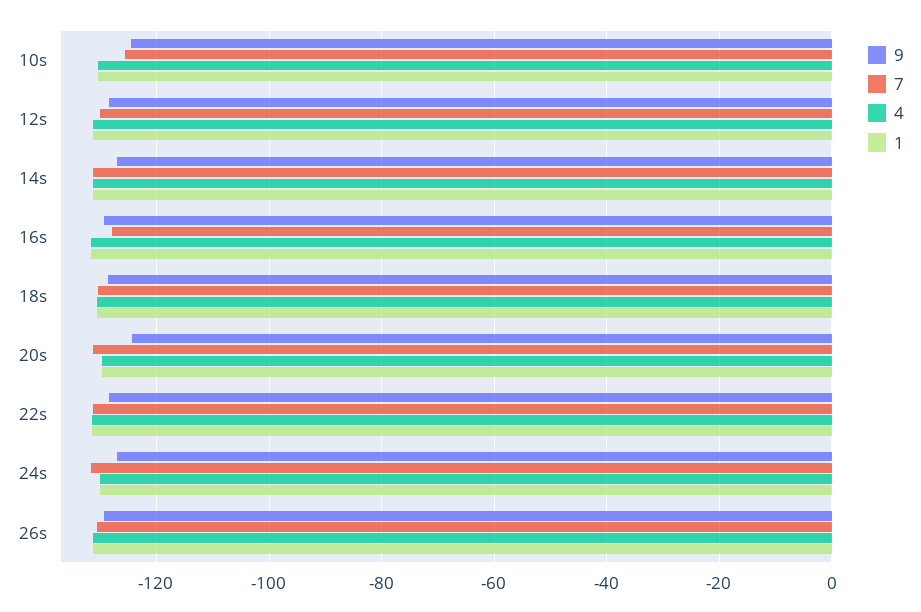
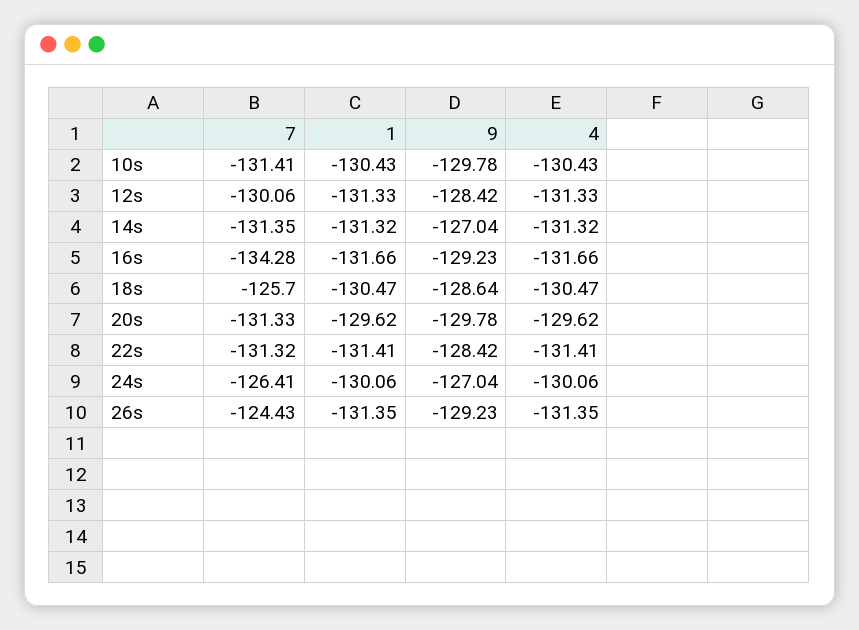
9, 10s: -124 -> -129.78
7, 10s: -126 -> -131.41
7, 16s: -128 -> -134.28
7, 18s: -130 -> -125.7
9, 20s: -124 -> -129.78
7, 24s: -132 -> -126.41
7, 26s: -130 -> -124.43

